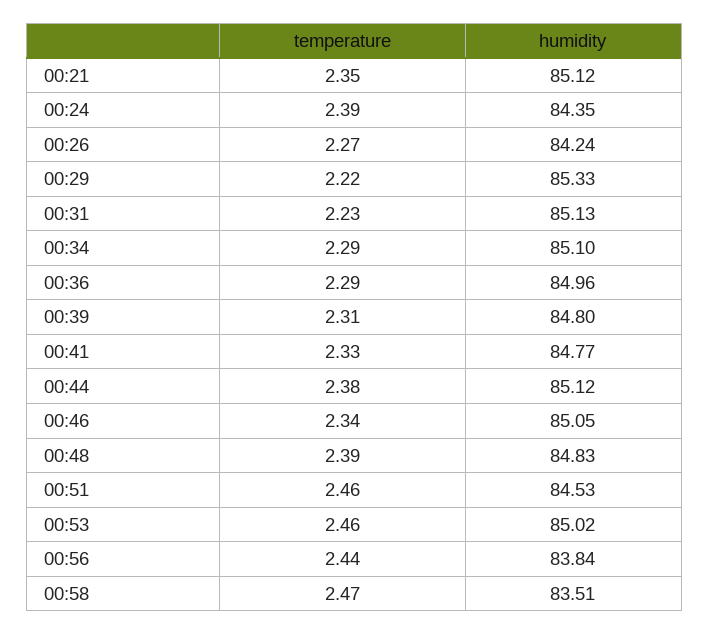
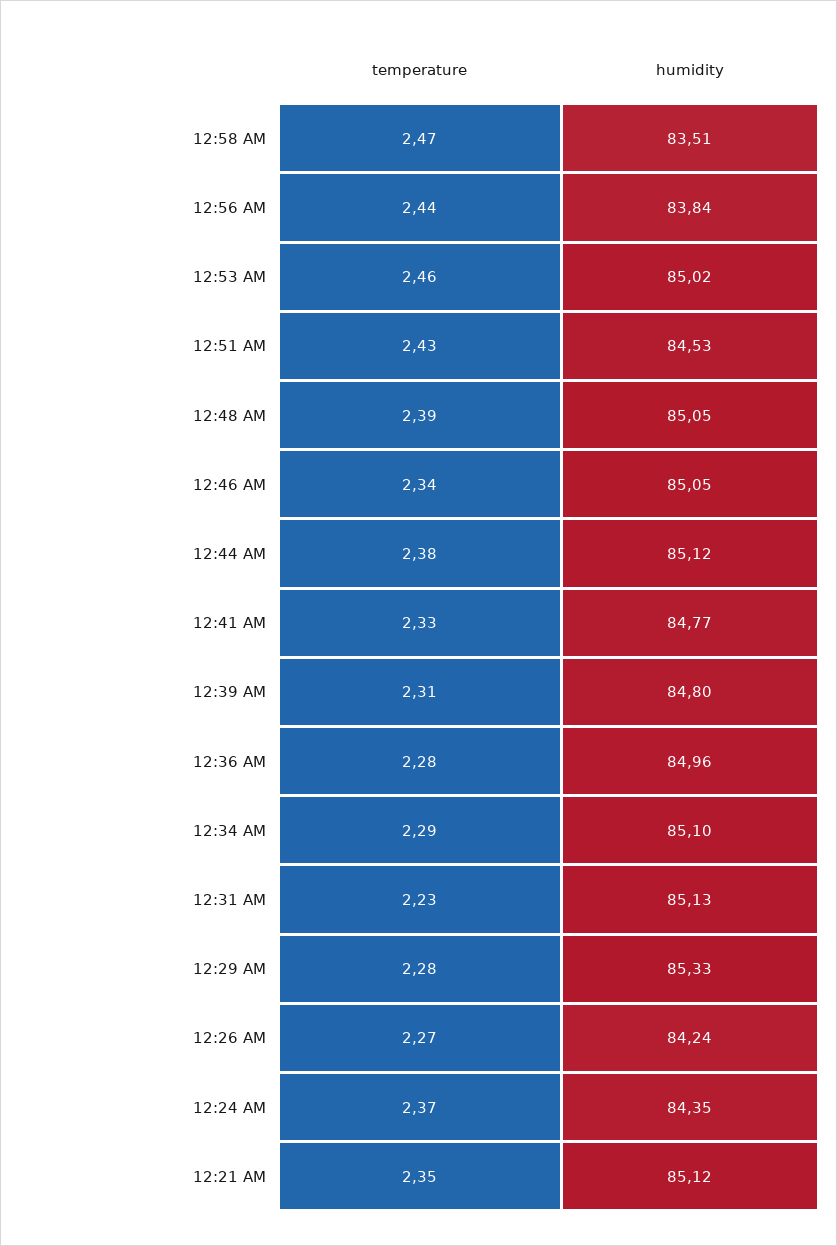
temperature, 00:24: 2.39 -> 2.37
temperature, 00:29: 2.22 -> 2.28
temperature, 00:36: 2.29 -> 2.28
humidity, 00:48: 84.83 -> 85.05
temperature, 00:51: 2.46 -> 2.43

